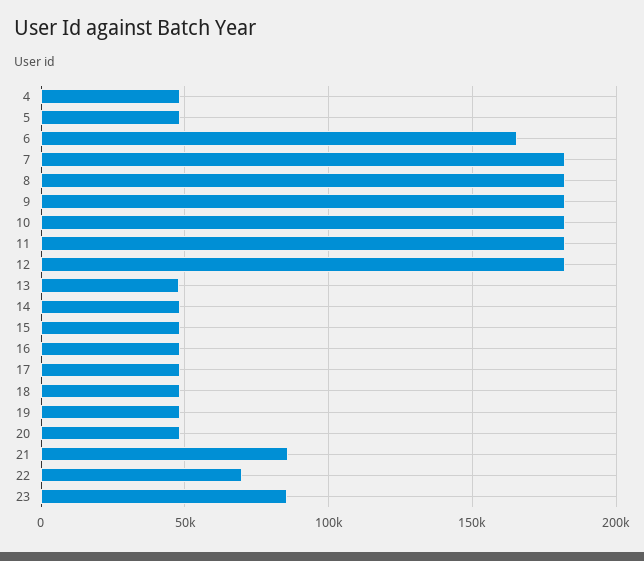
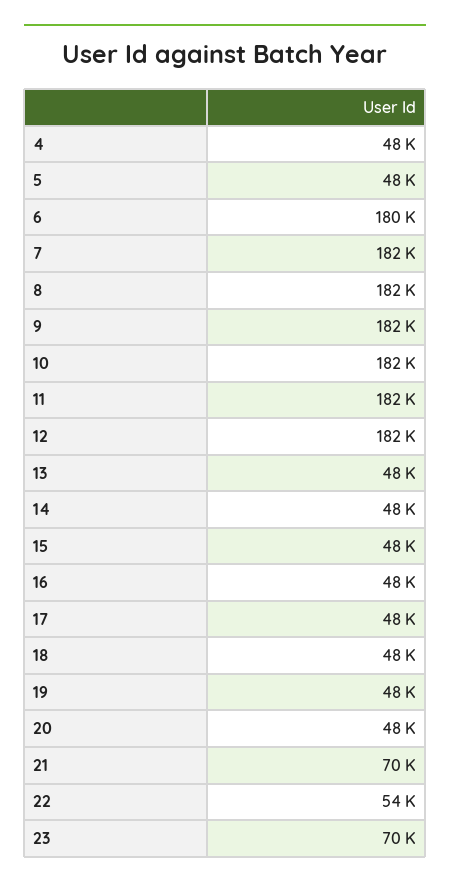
6: 165000 -> 180000
21: 85000 -> 70000
22: 70000 -> 54000
23: 85000 -> 70000

